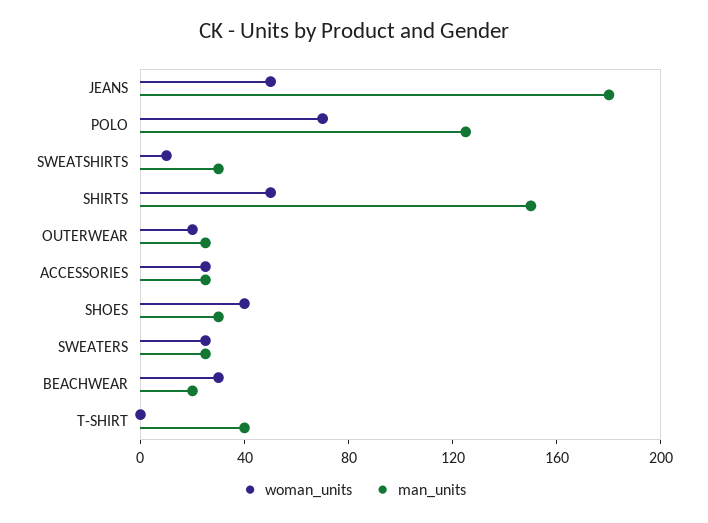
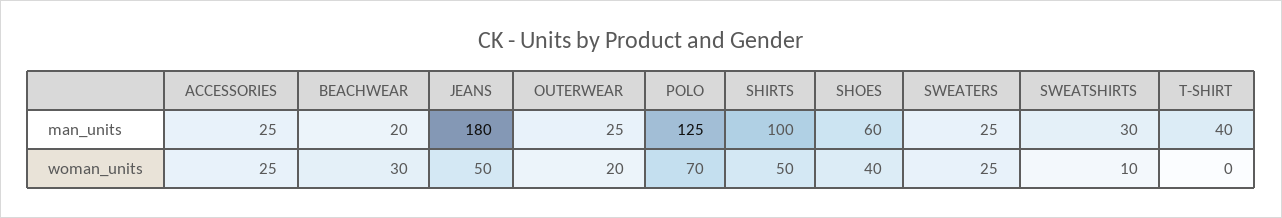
man_units, SHIRTS: 150 -> 100
man_units, SHOES: 30 -> 60

